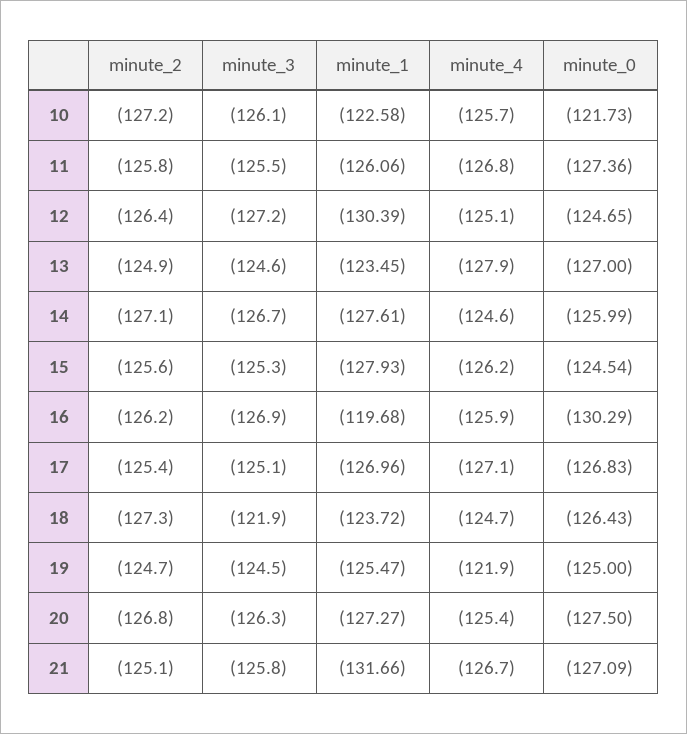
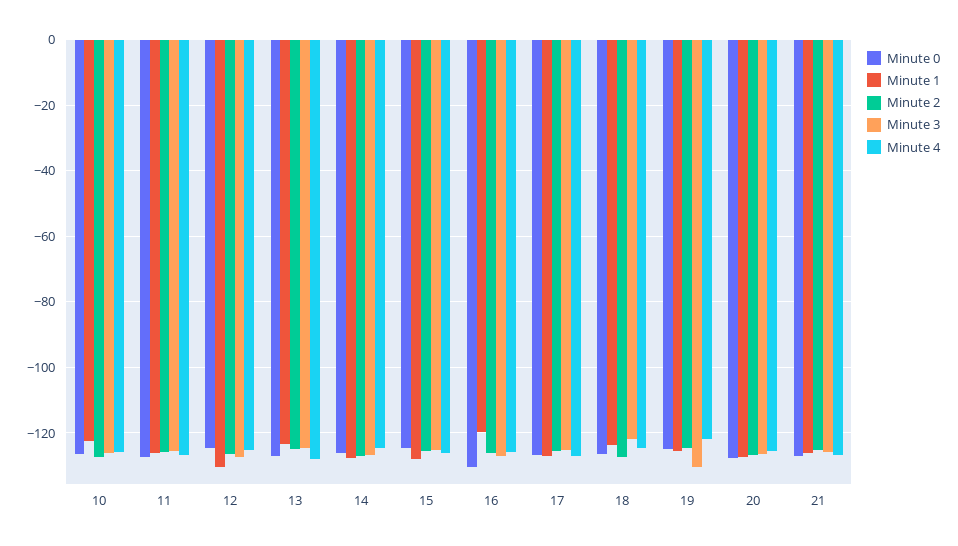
minute_0, 10: -121.73 -> -126
minute_3, 19: -124.5 -> -130
minute_1, 21: -131.66 -> -126

